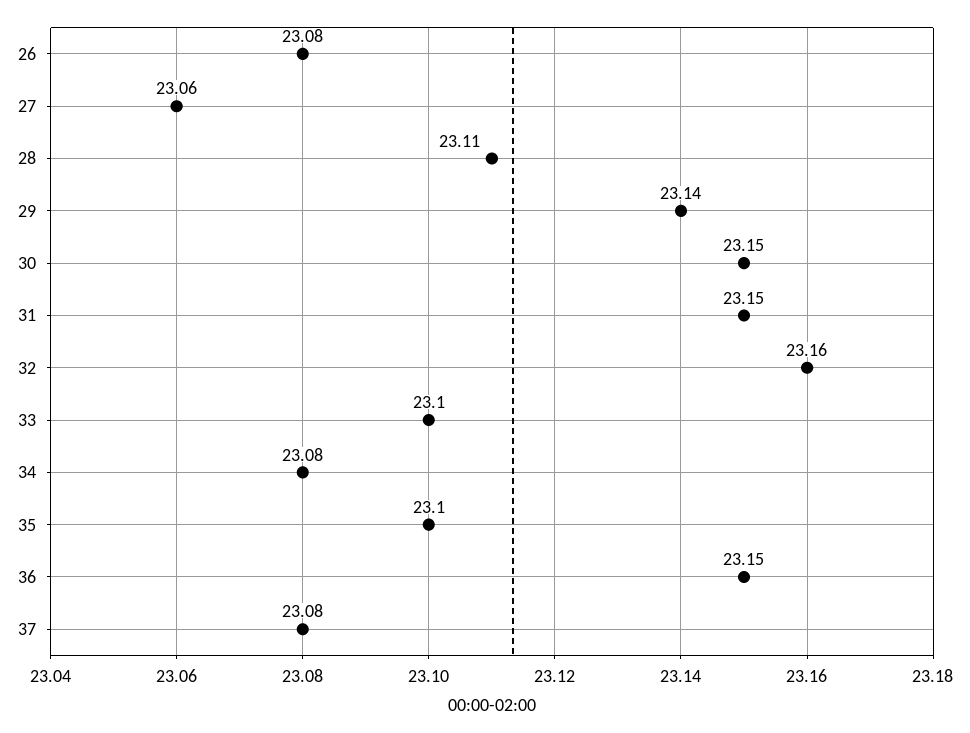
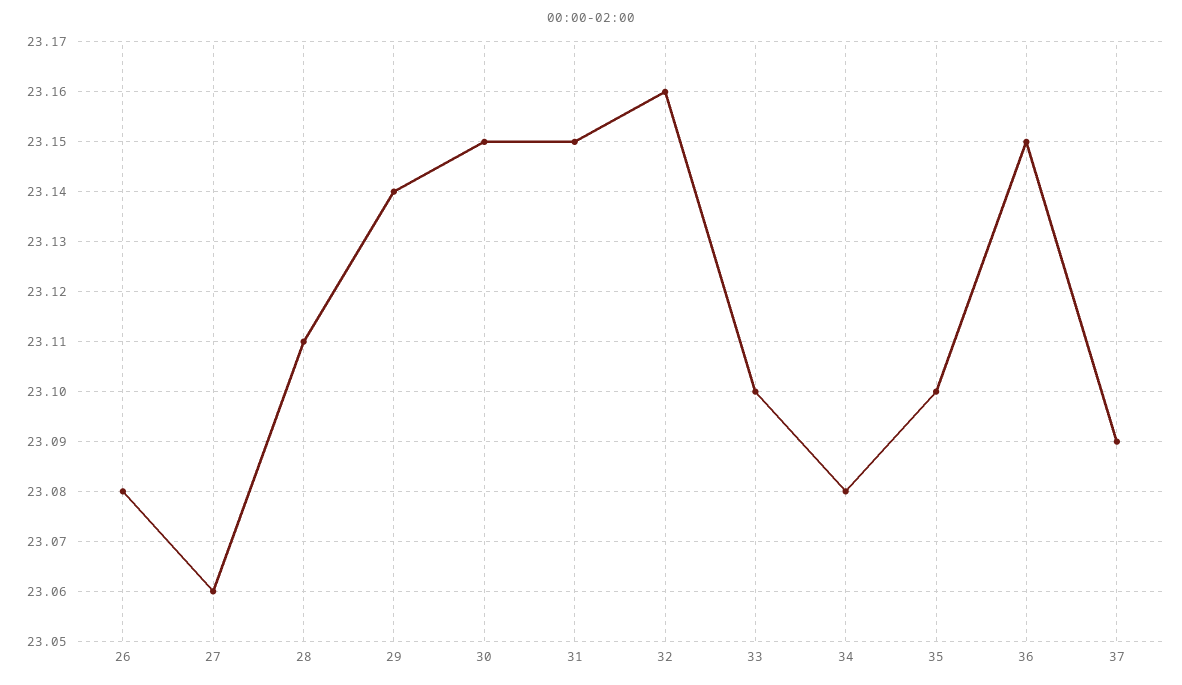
37: 23.08 -> 23.09

